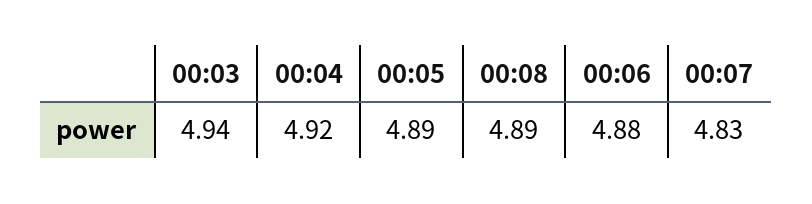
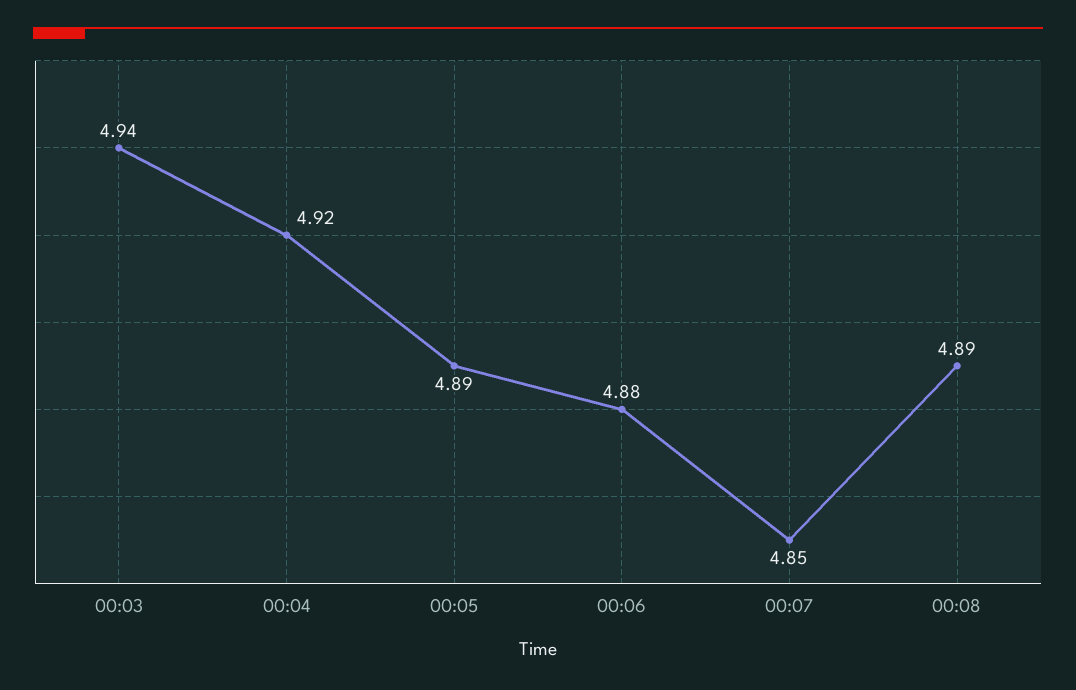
00:07: 4.83 -> 4.85

